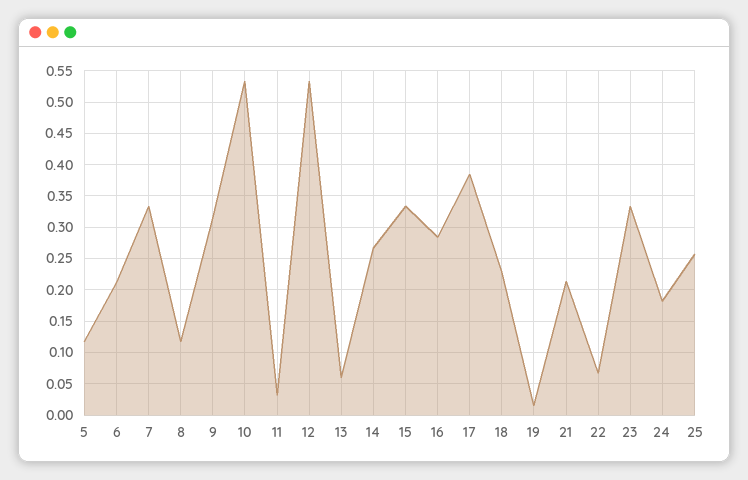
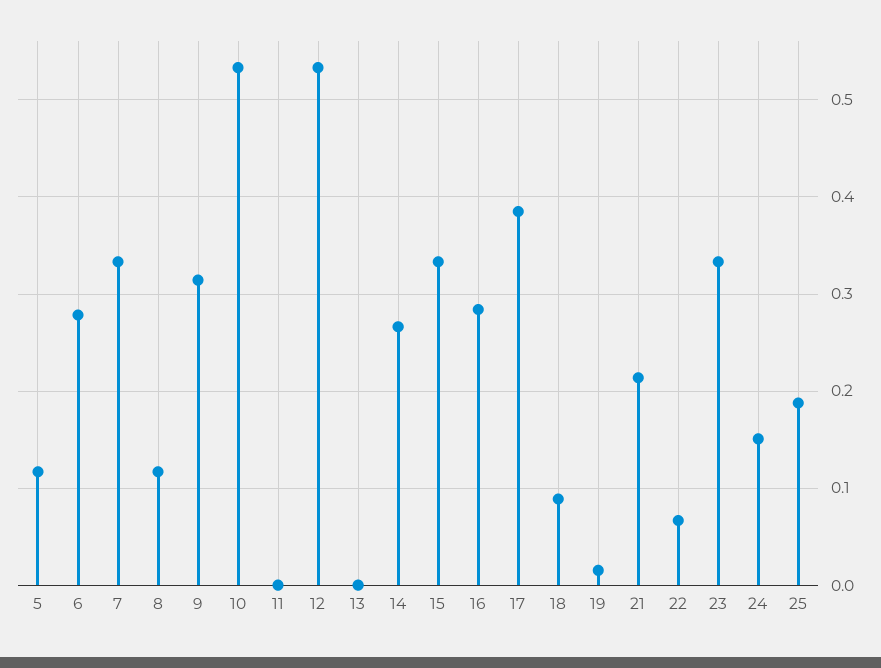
6: 0.21 -> 0.28
11: 0.03 -> 0
13: 0.06 -> 0
18: 0.23 -> 0.09
24: 0.18 -> 0.15
25: 0.26 -> 0.19

